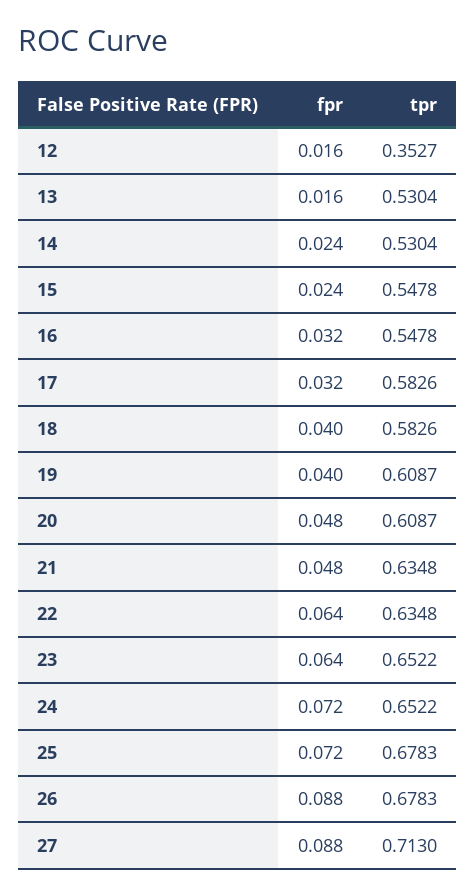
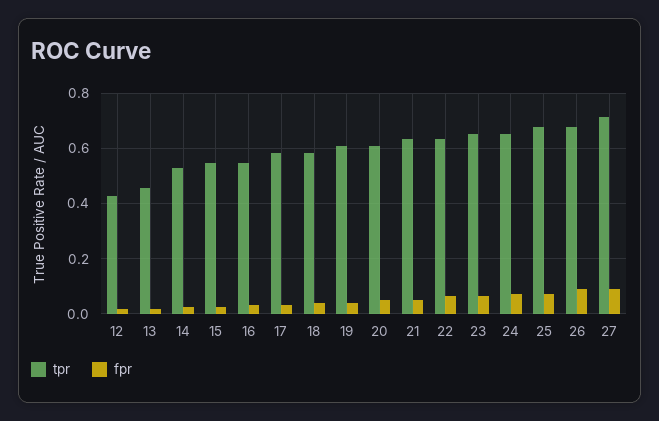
tpr, 12: 0.3527 -> 0.425
tpr, 13: 0.5304 -> 0.45

